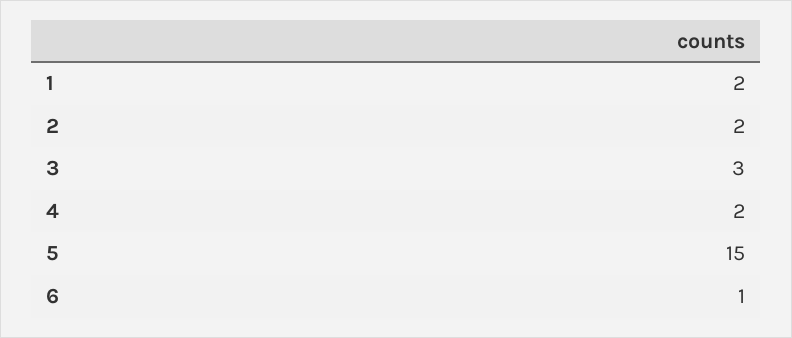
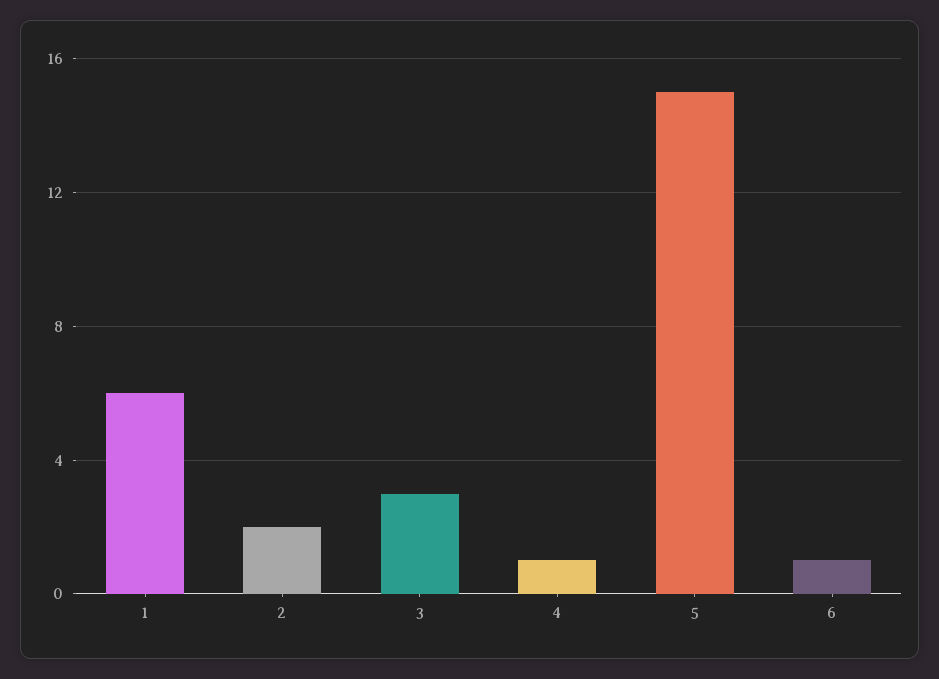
1: 2 -> 6
4: 2 -> 1

